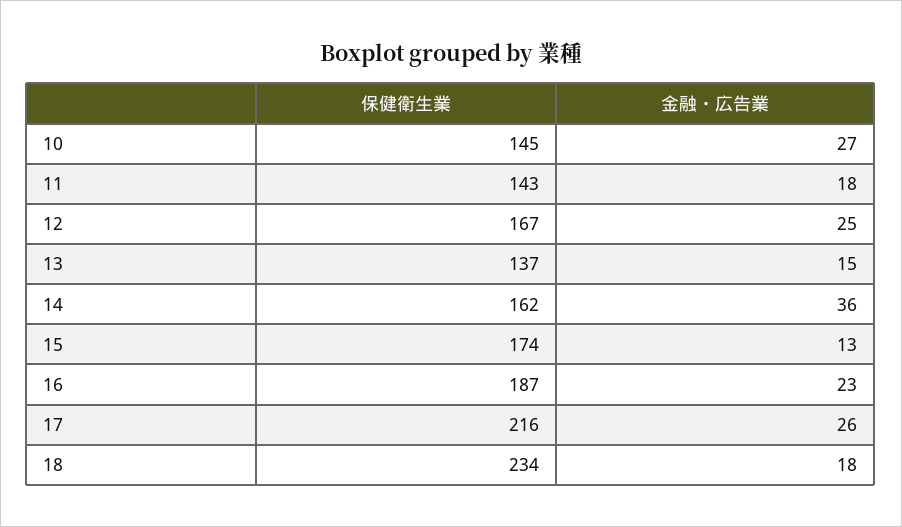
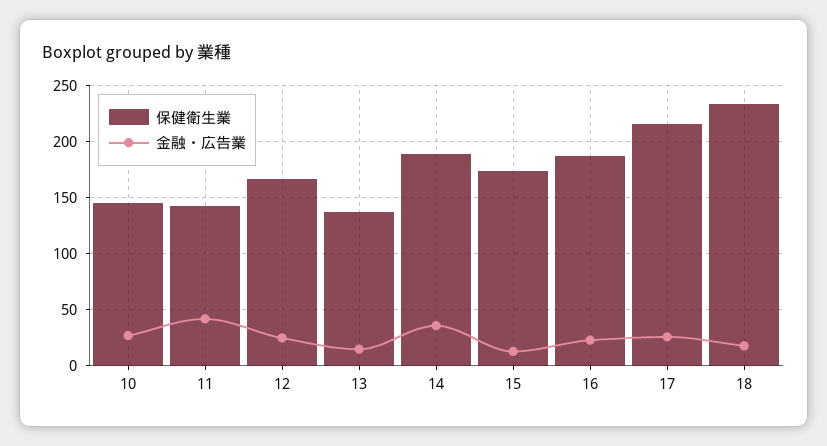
金融・広告業, 11: 18 -> 40
保健衛生業, 14: 162 -> 190

